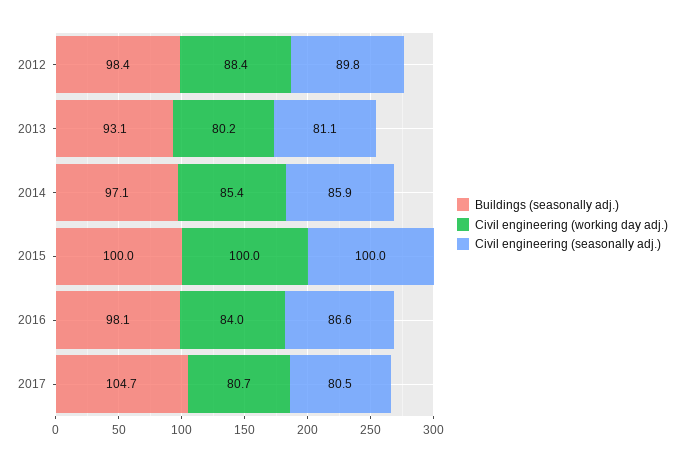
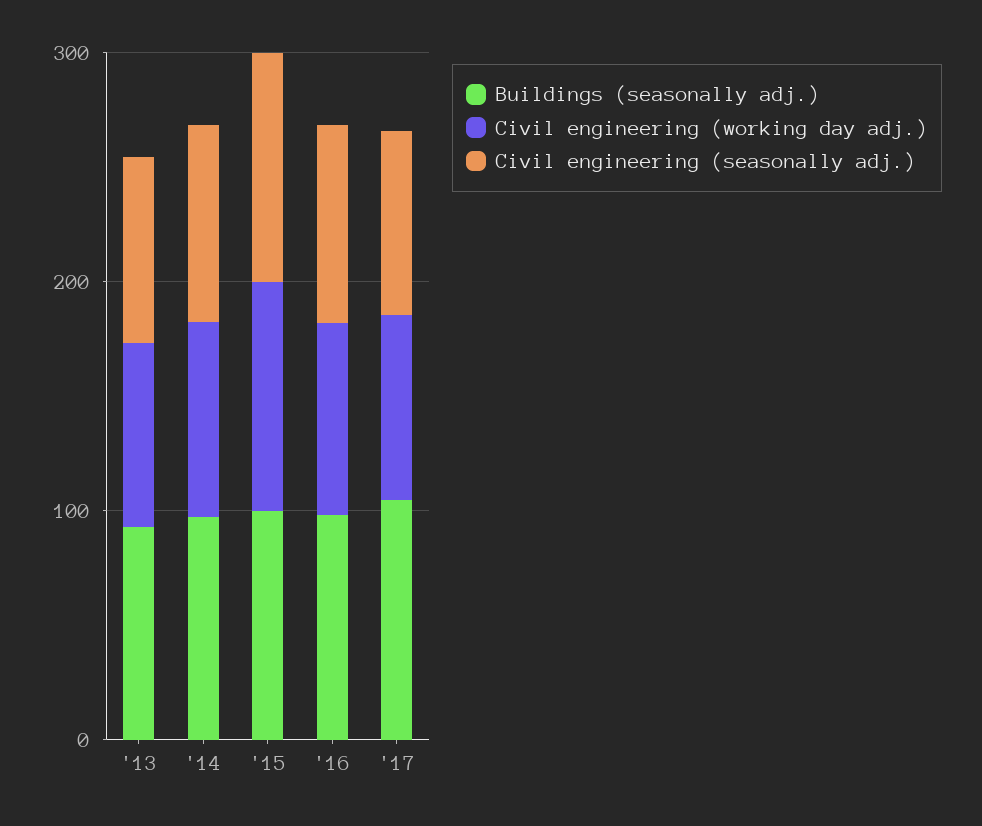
Buildings (seasonally adj.), 2012: 98.4 -> none
Civil engineering (working day adj.), 2012: 88.4 -> none
Civil engineering (seasonally adj.), 2012: 89.8 -> none

